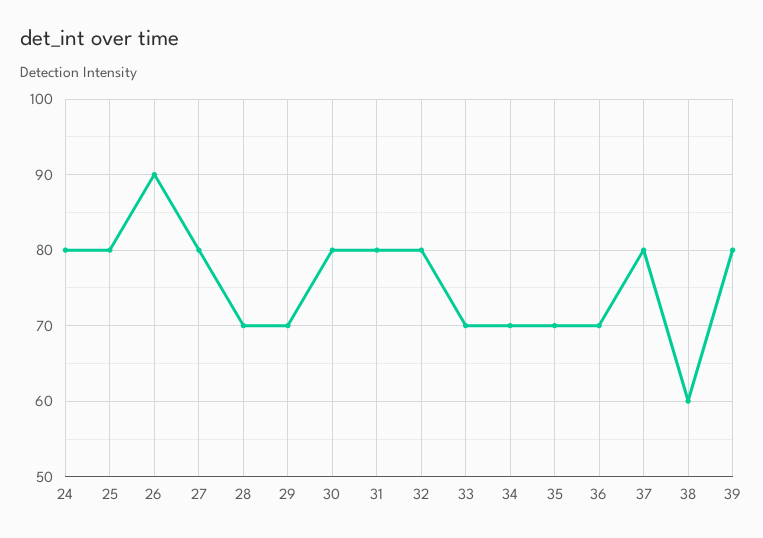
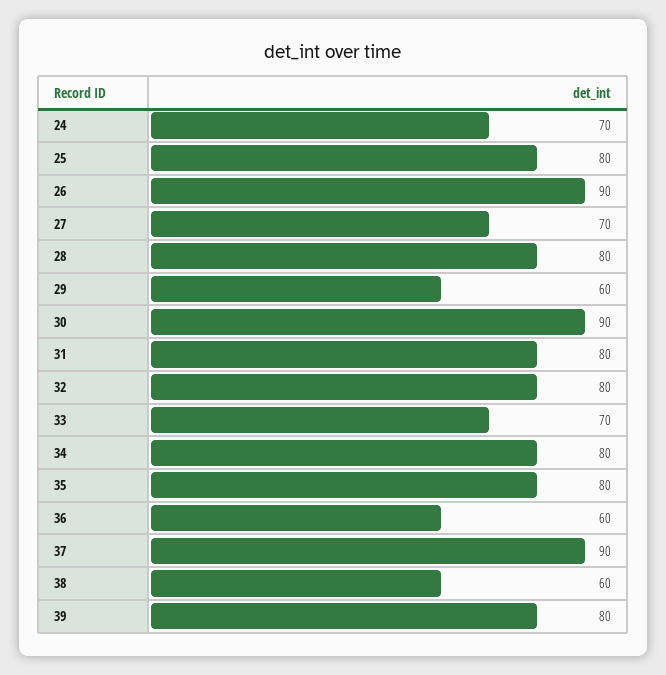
24: 80 -> 70
27: 80 -> 70
28: 70 -> 80
29: 70 -> 60
30: 80 -> 90
34: 70 -> 80
35: 70 -> 80
36: 70 -> 60
37: 80 -> 90

